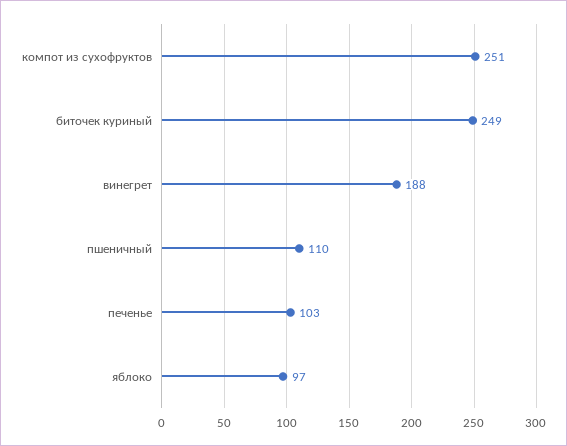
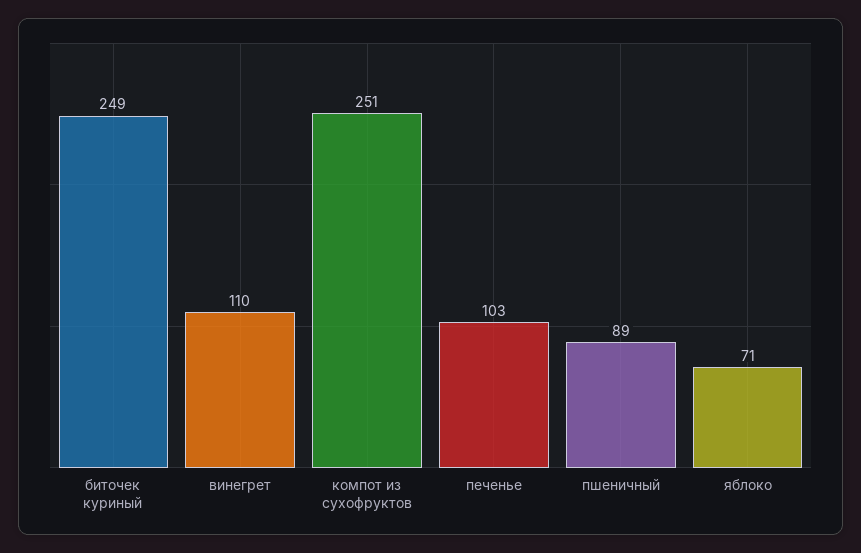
винегрет: 188 -> 110
пшеничный: 110 -> 89
яблоко: 97 -> 71

